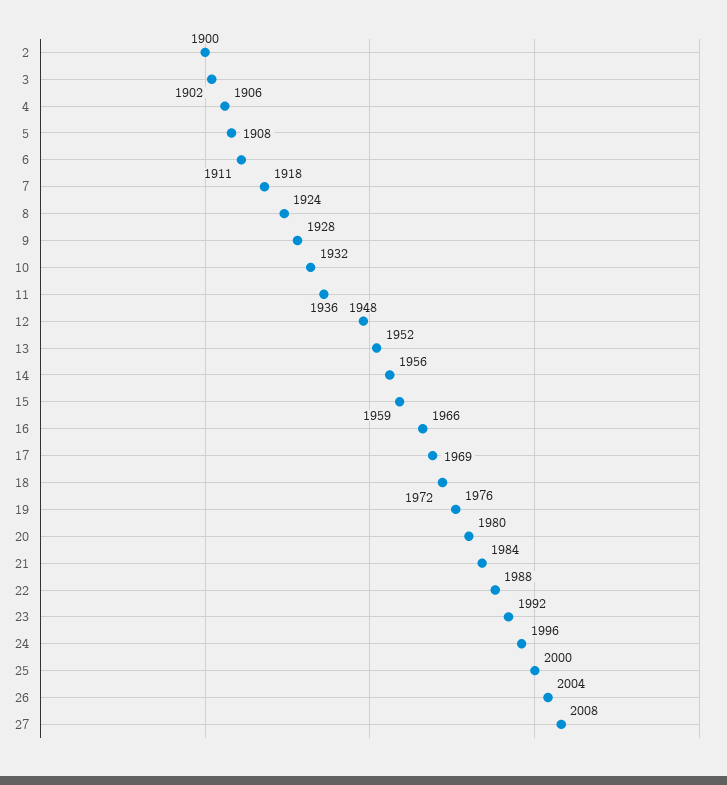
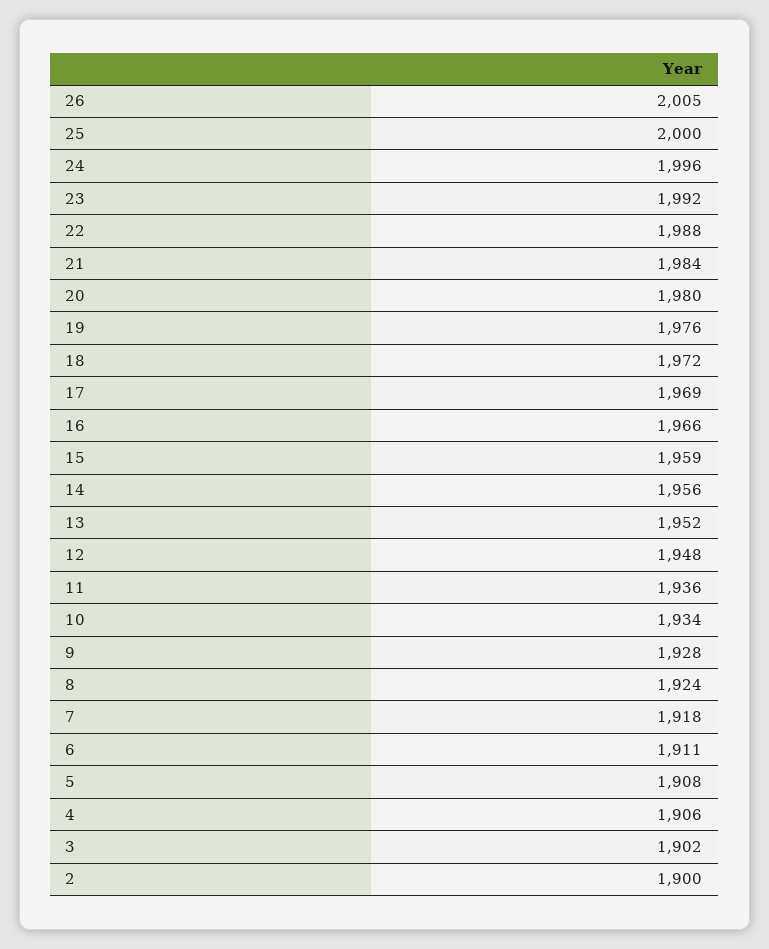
10: 1932 -> 1934
26: 2004 -> 2005
27: 2008 -> none

